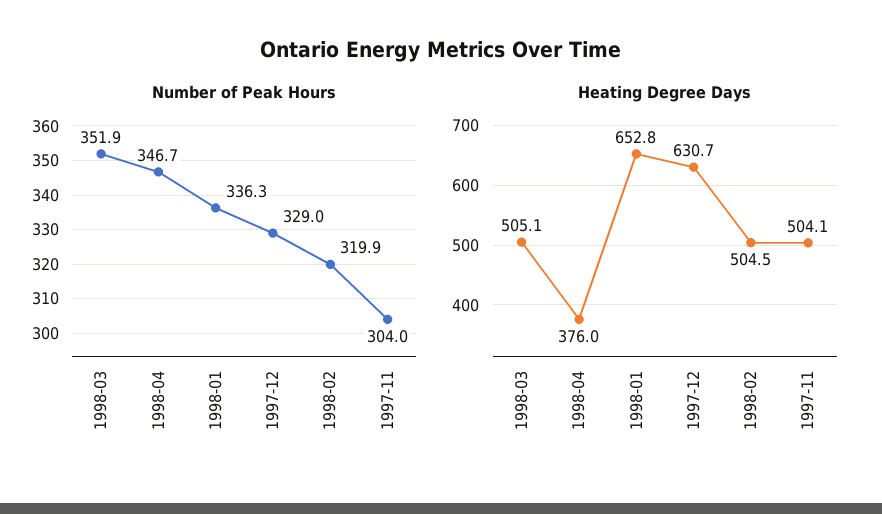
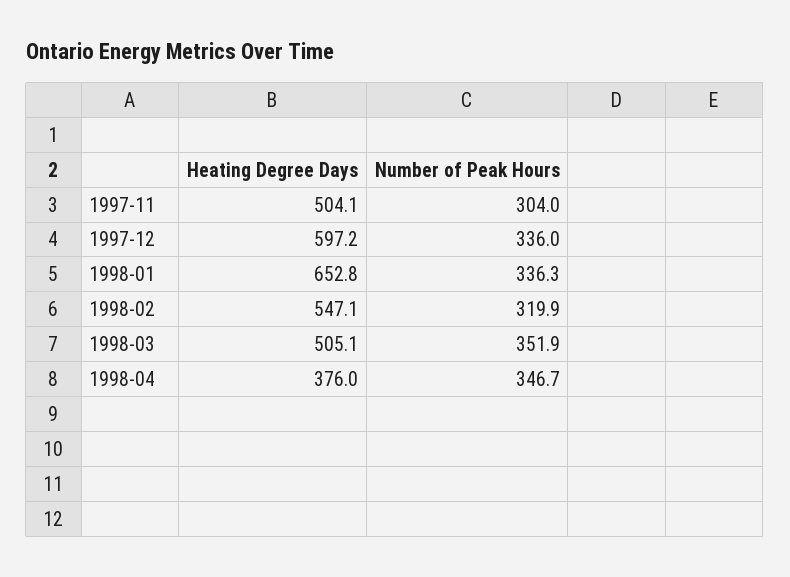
Number of Peak Hours, 1997-12: 329 -> 336
Heating Degree Days, 1997-12: 630.7 -> 597.2
Heating Degree Days, 1998-02: 504.5 -> 547.1

